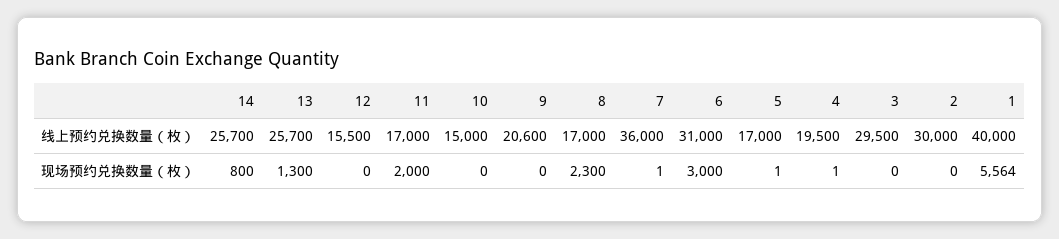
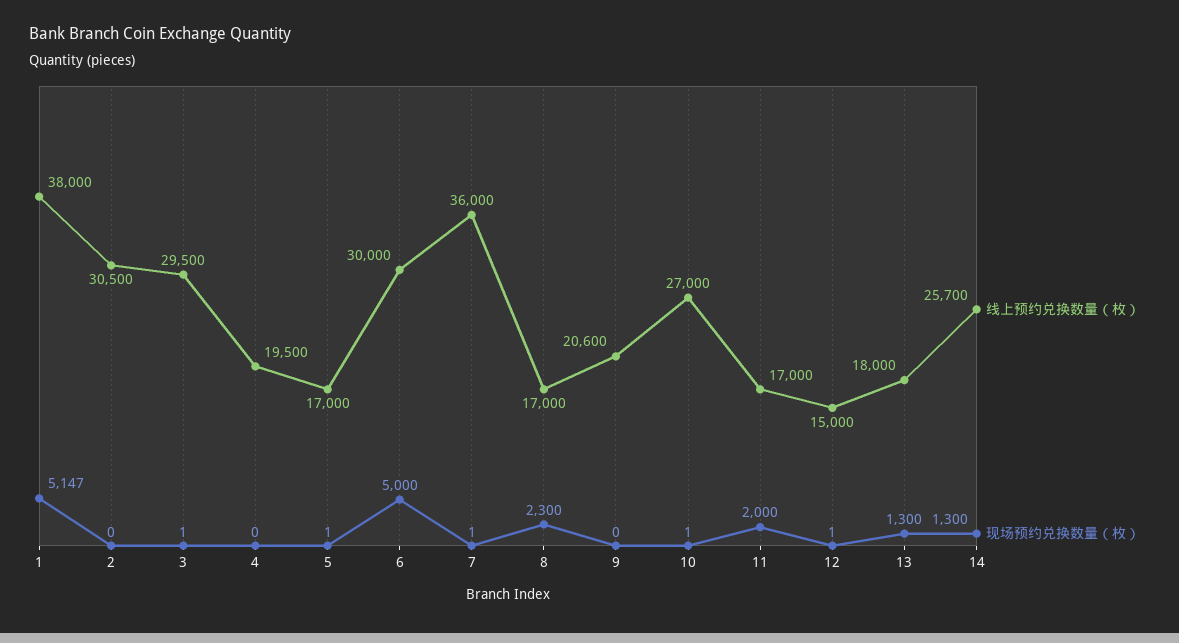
线上预约兑换数量（枚）, 13: 25700 -> 18000
线上预约兑换数量（枚）, 12: 15500 -> 15000
线上预约兑换数量（枚）, 10: 15000 -> 27000
线上预约兑换数量（枚）, 6: 31000 -> 30000
线上预约兑换数量（枚）, 2: 30000 -> 30500
线上预约兑换数量（枚）, 1: 40000 -> 38000
现场预约兑换数量（枚）, 14: 800 -> 1300
现场预约兑换数量（枚）, 12: 0 -> 1
现场预约兑换数量（枚）, 10: 0 -> 1
现场预约兑换数量（枚）, 6: 3000 -> 5000
现场预约兑换数量（枚）, 4: 1 -> 0
现场预约兑换数量（枚）, 3: 0 -> 1
现场预约兑换数量（枚）, 1: 5564 -> 5147

